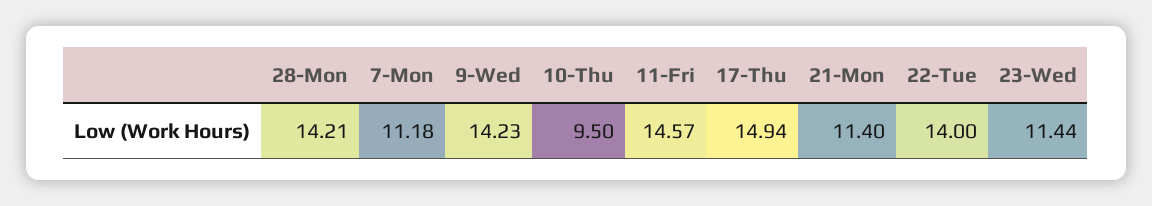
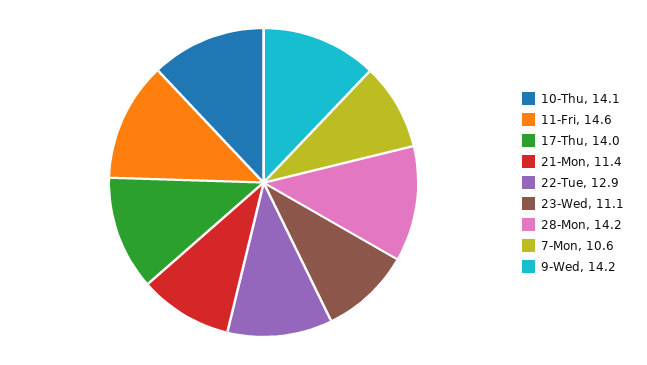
7-Mon: 11.18 -> 10.6
10-Thu: 9.5 -> 14.1
17-Thu: 14.94 -> 14
22-Tue: 14 -> 12.9
23-Wed: 11.44 -> 11.1

